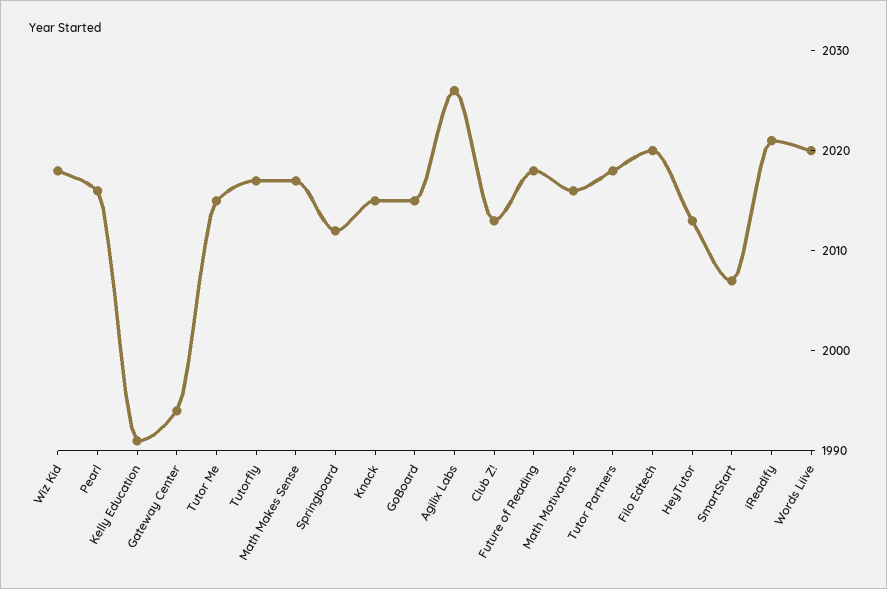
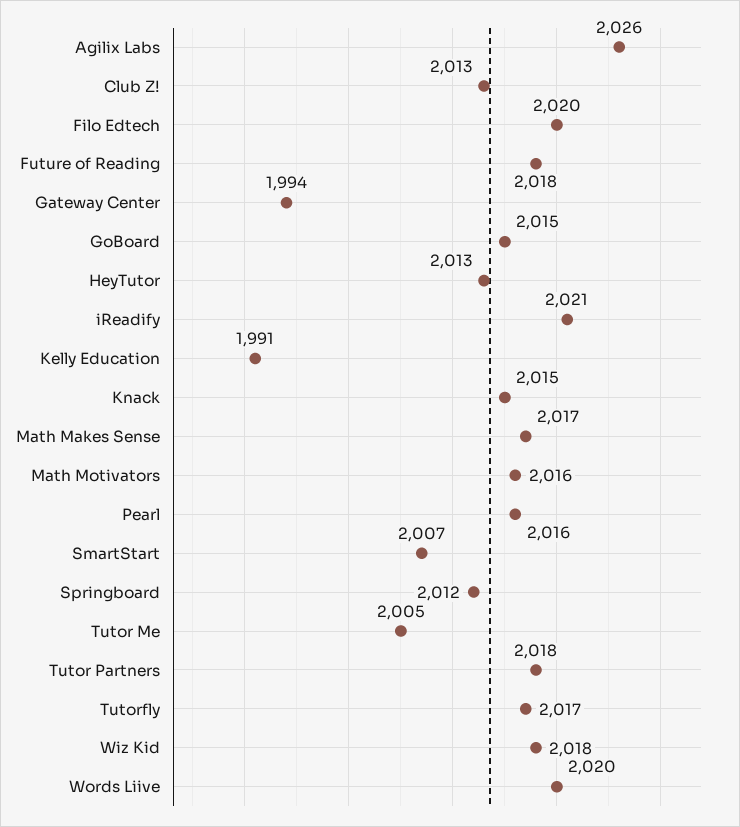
Tutor Me: 2015 -> 2005

